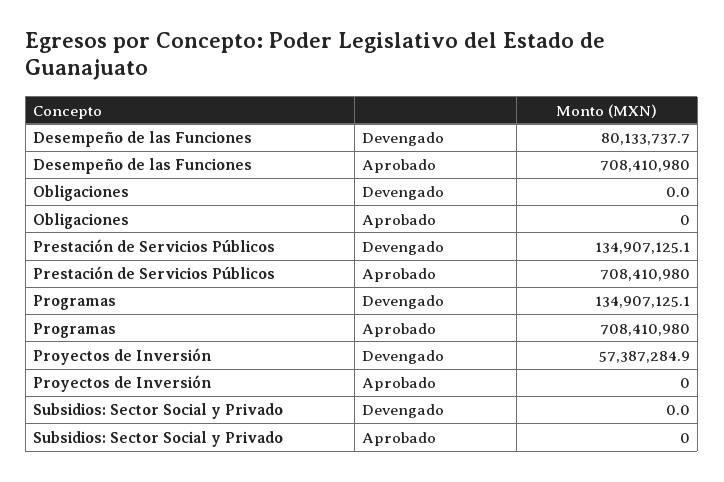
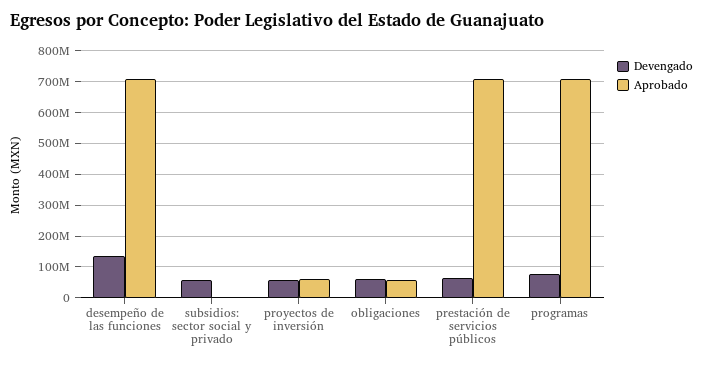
Devengado, Desempeño de las Funciones: 80133737.7 -> 140000000
Devengado, Obligaciones: 0 -> 60000000
Aprobado, Obligaciones: 0 -> 60000000
Devengado, Prestación de Servicios Públicos: 134907125.1 -> 60000000
Devengado, Programas: 134907125.1 -> 80000000
Aprobado, Proyectos de Inversión: 0 -> 60000000
Devengado, Subsidios: Sector Social y Privado: 0 -> 60000000

